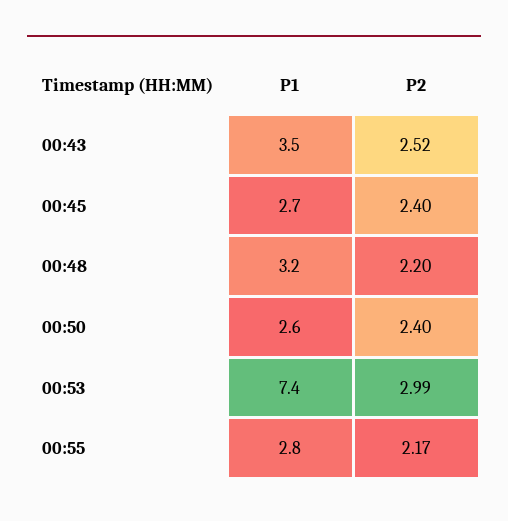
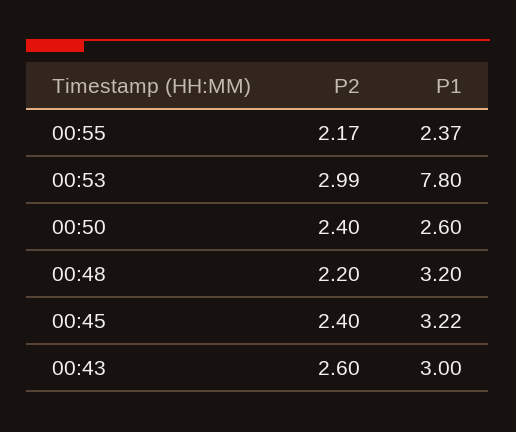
P1, 00:43: 3.5 -> 3
P2, 00:43: 2.52 -> 2.6
P1, 00:45: 2.7 -> 3.22
P1, 00:53: 7.4 -> 7.8
P1, 00:55: 2.8 -> 2.37

